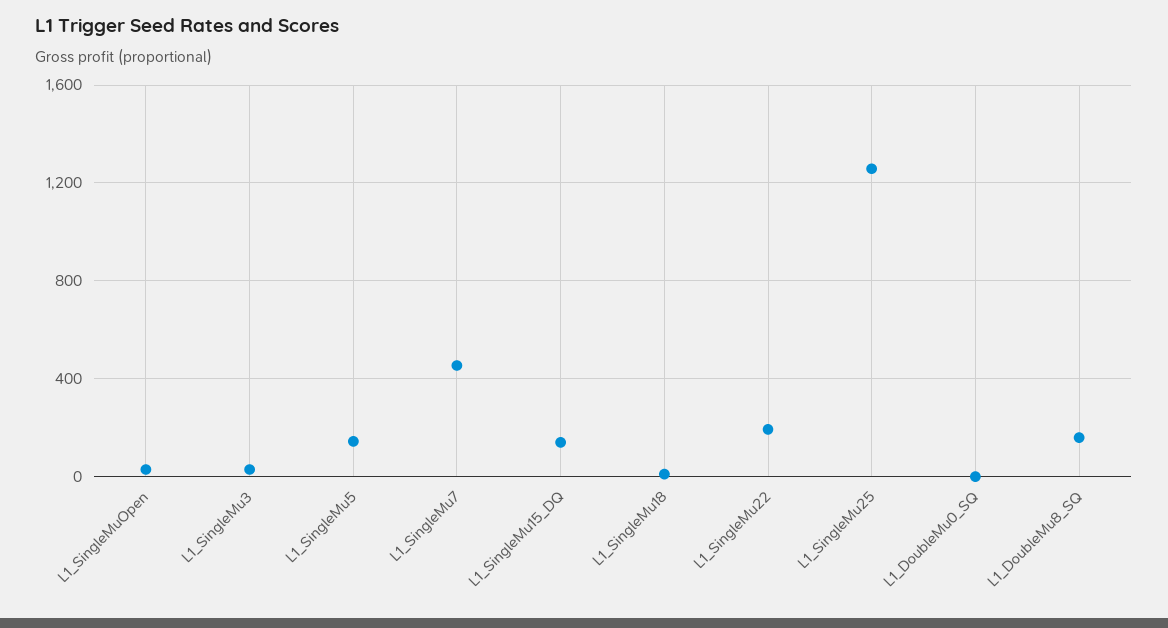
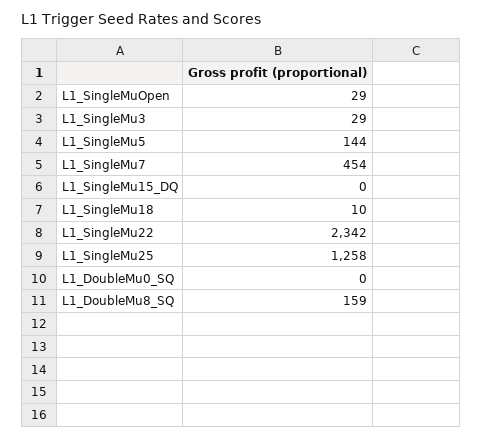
L1_SingleMu15_DQ: 150 -> 0
L1_SingleMu22: 200 -> 2342

